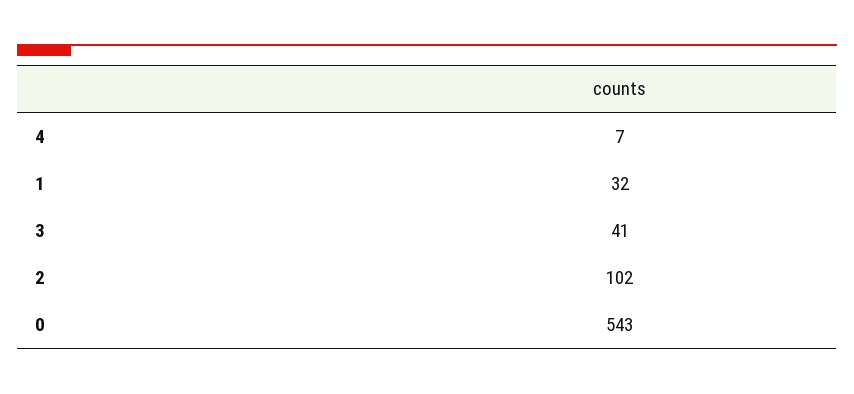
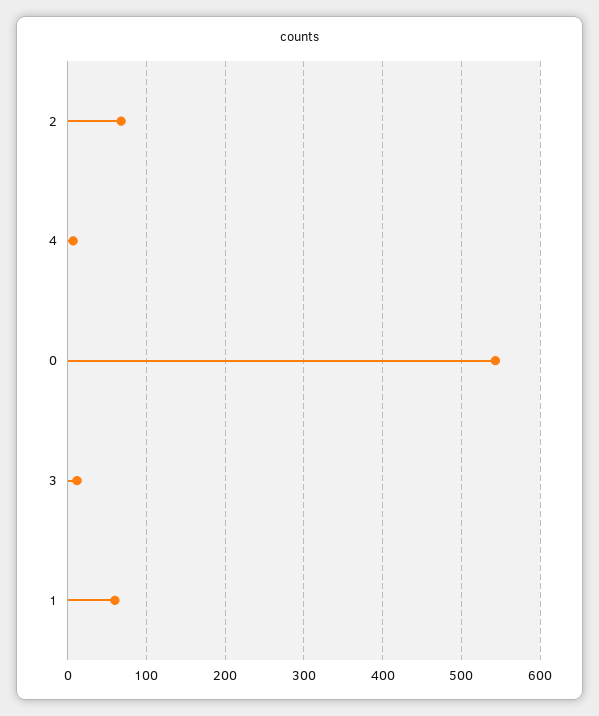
1: 32 -> 60
3: 41 -> 10
2: 102 -> 70

